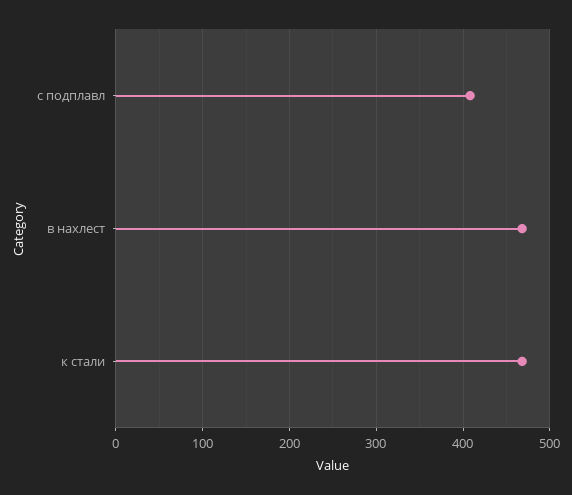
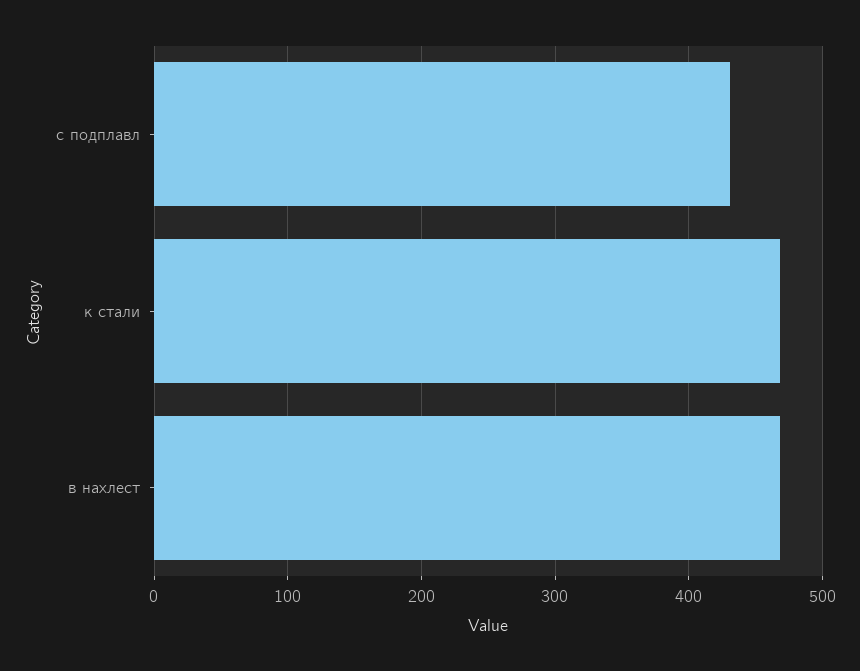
с подплавл: 410 -> 430

